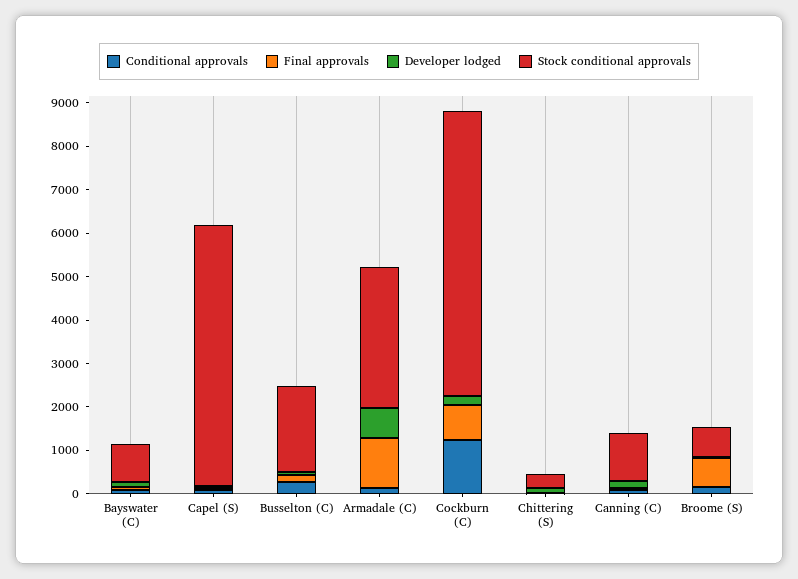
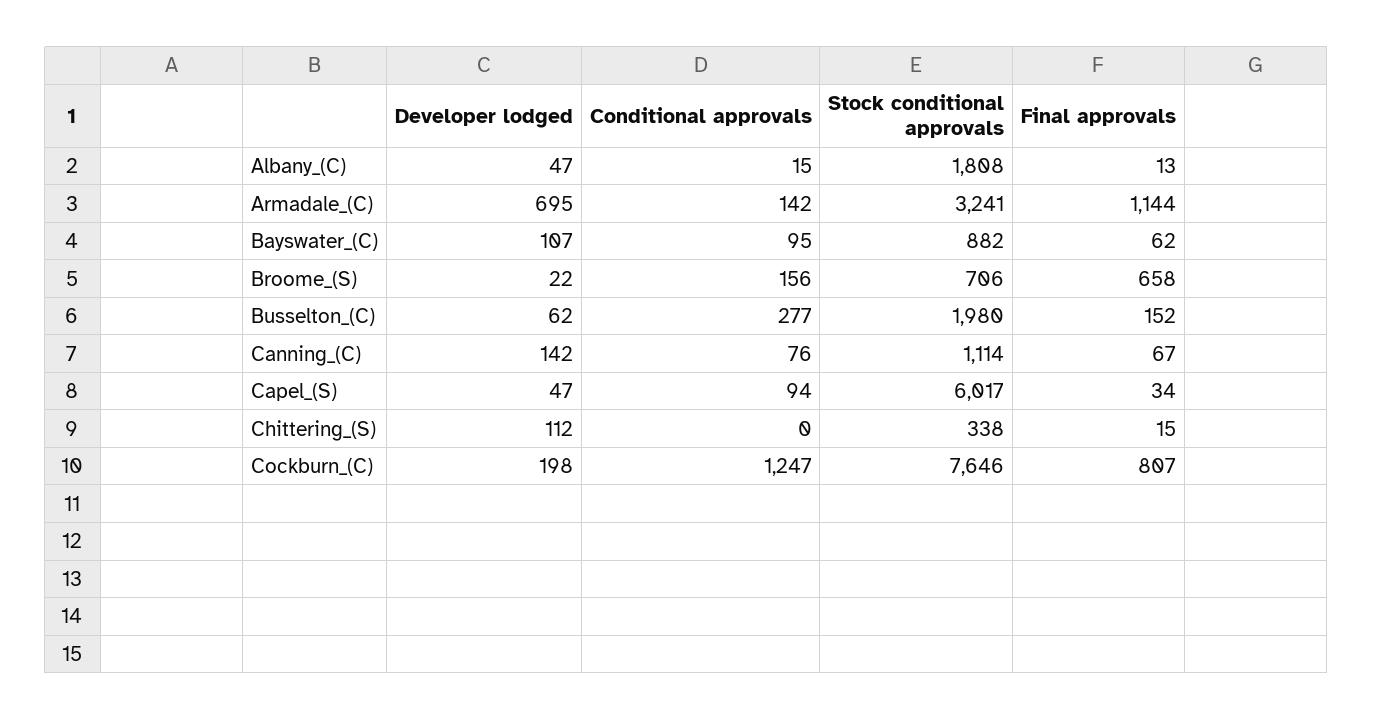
Stock conditional approvals, Cockburn (C): 6600 -> 7646
Developer lodged, Albany_(C): none -> 47
Conditional approvals, Albany_(C): none -> 15
Stock conditional approvals, Albany_(C): none -> 1808
Final approvals, Albany_(C): none -> 13

